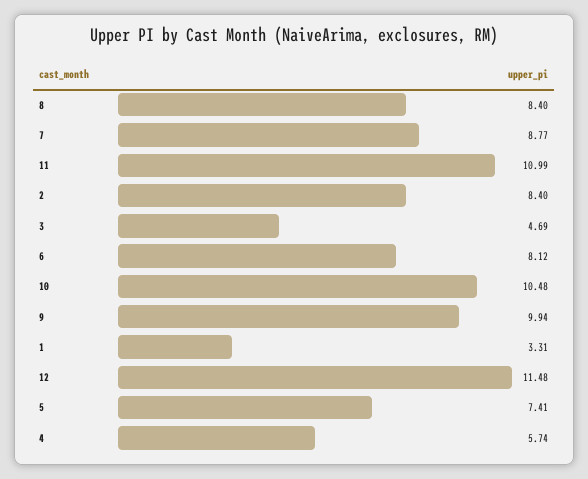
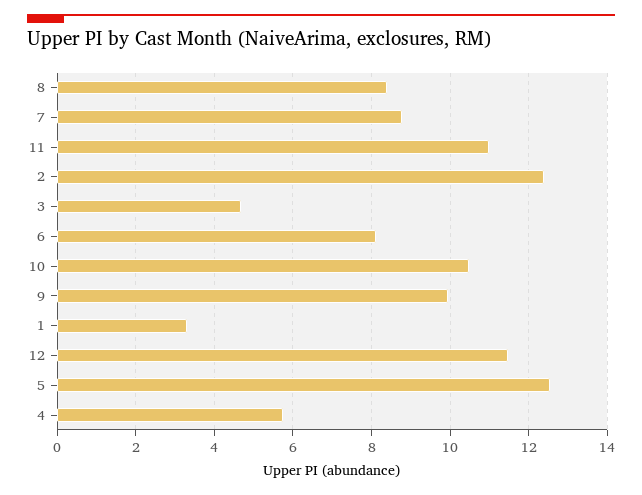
2: 8.4 -> 12.4
5: 7.41 -> 12.6

